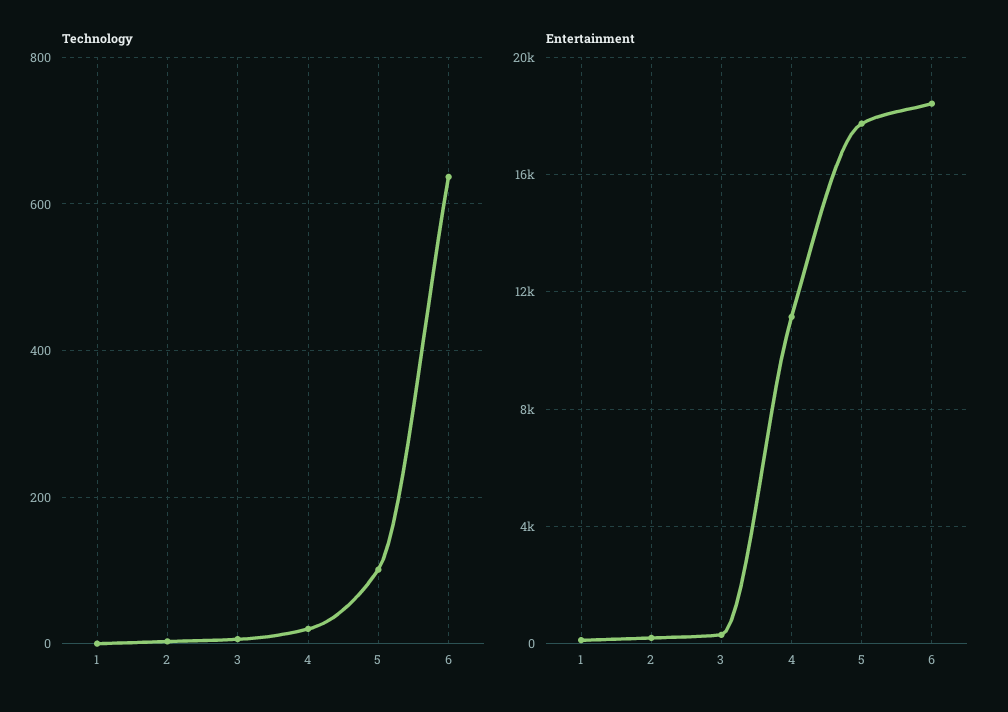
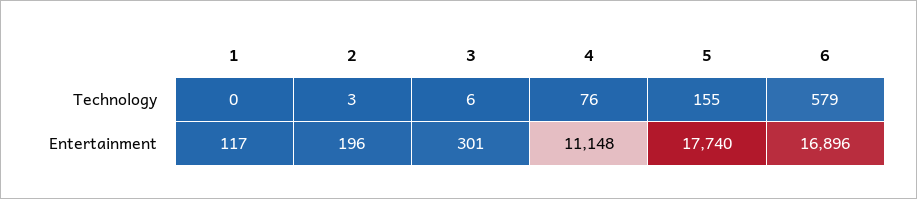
Technology, 4: 20 -> 76
Technology, 5: 100 -> 155
Technology, 6: 640 -> 579
Entertainment, 6: 18500 -> 16896

